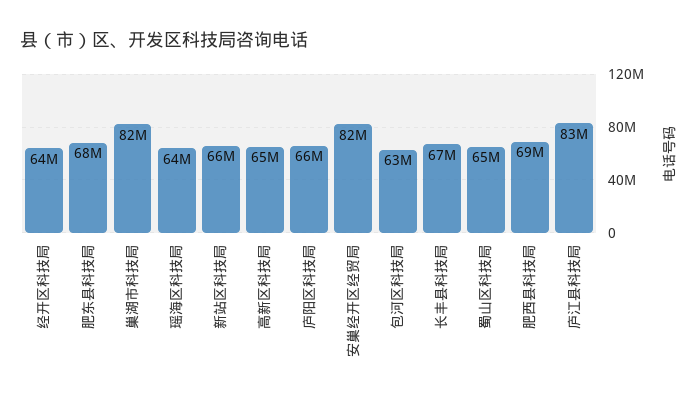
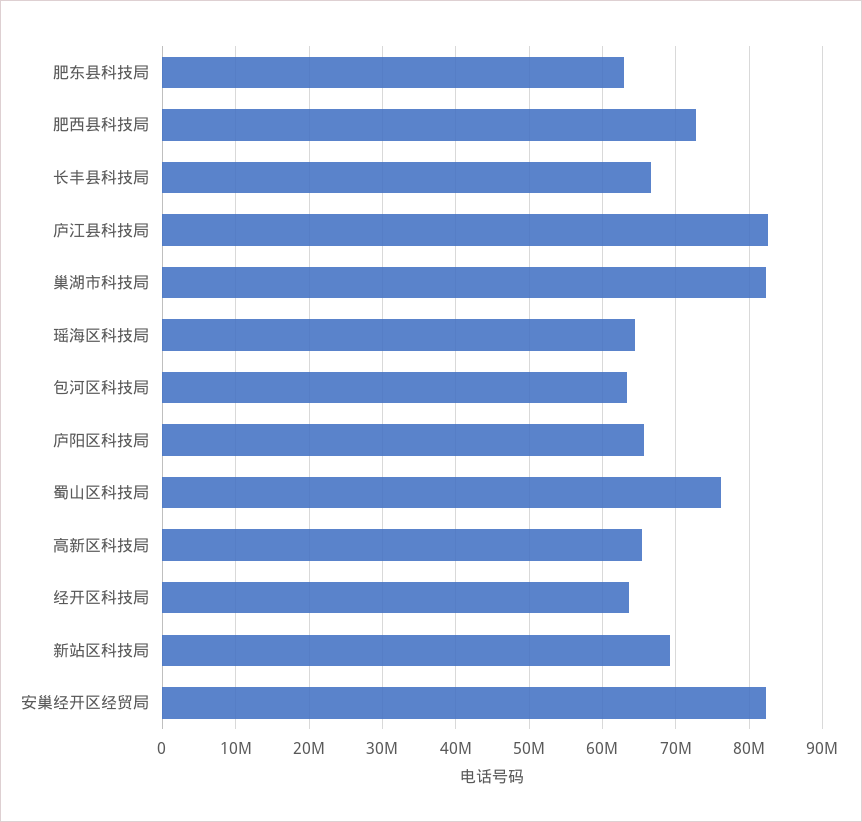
肥东县科技局: 68000000 -> 63000000
新站区科技局: 66000000 -> 69000000
蜀山区科技局: 65000000 -> 76000000
肥西县科技局: 69000000 -> 73000000

